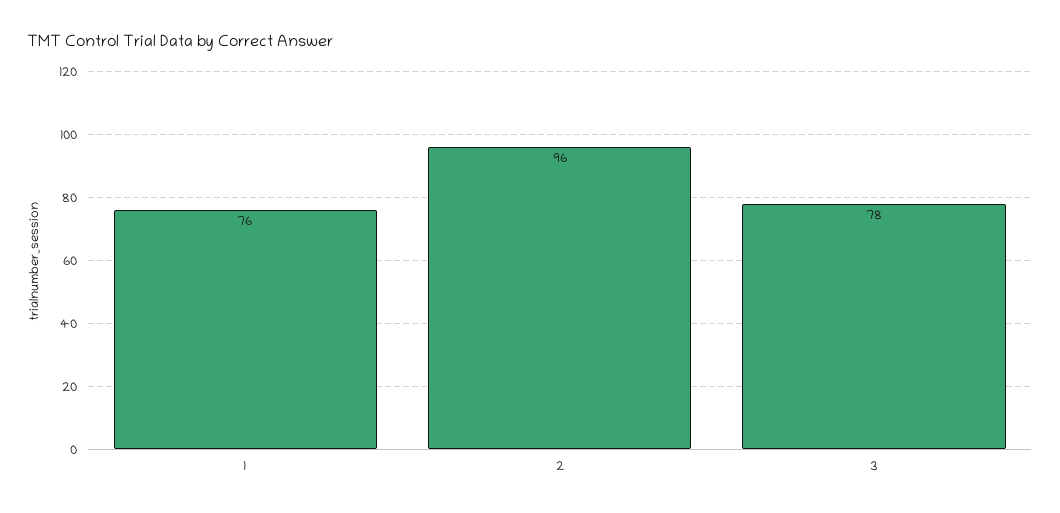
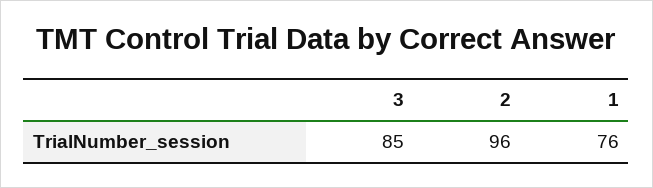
3: 78 -> 85

